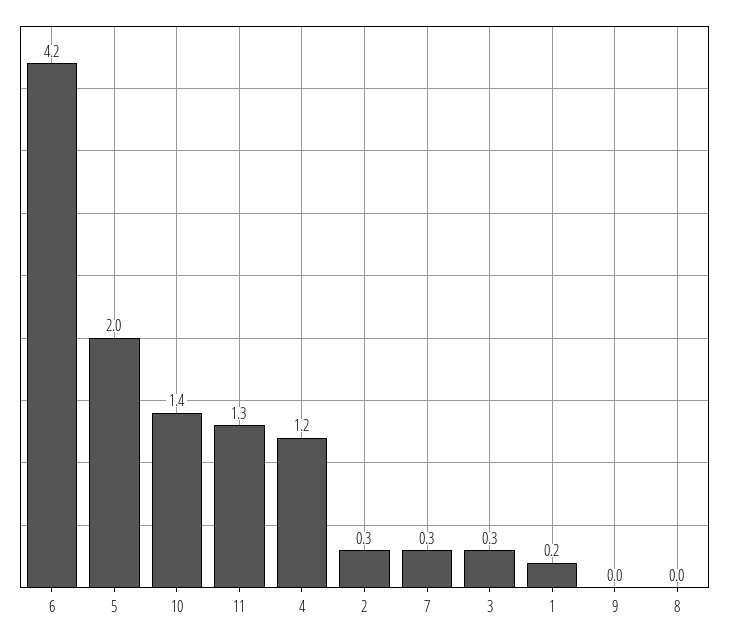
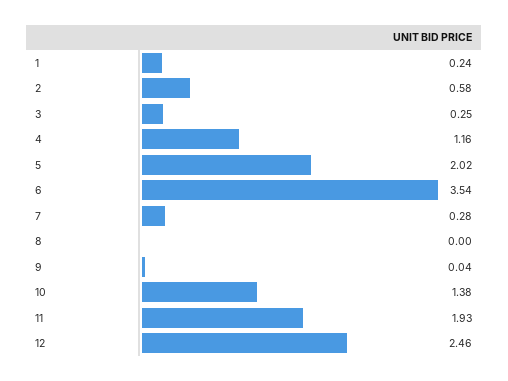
6: 4.2 -> 3.54
11: 1.3 -> 1.93
2: 0.3 -> 0.58
12: none -> 2.46

